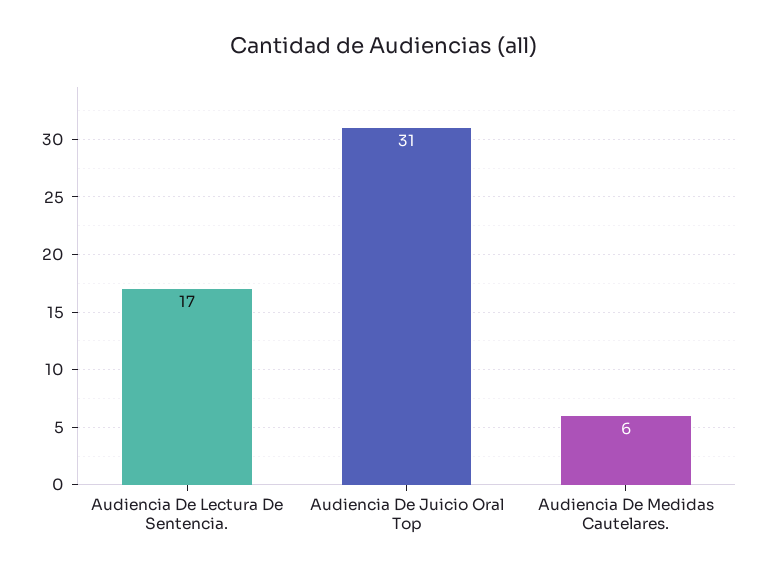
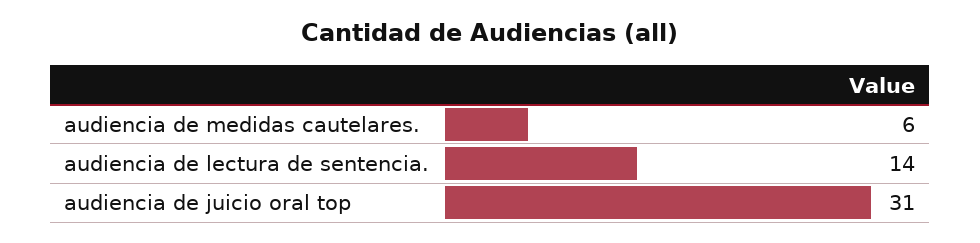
Audiencia De Lectura De Sentencia.: 17 -> 14

